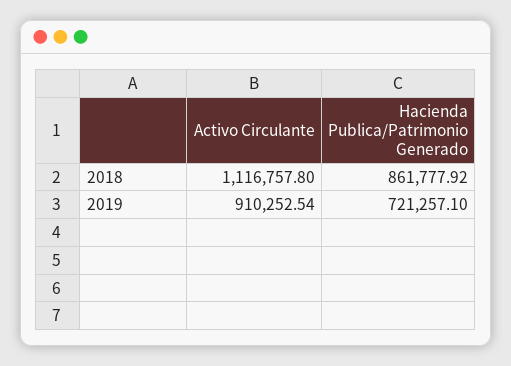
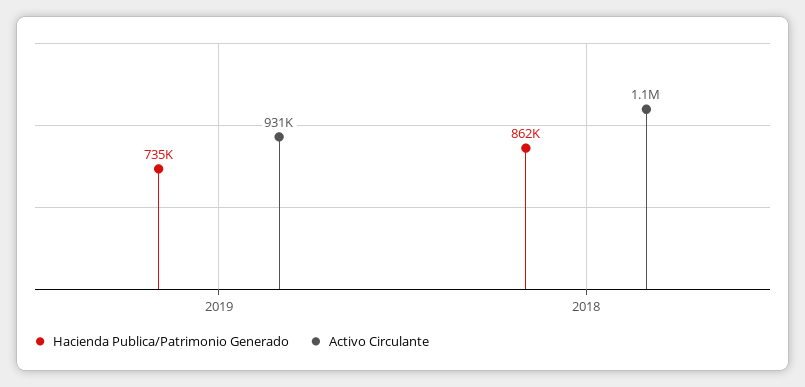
Activo Circulante, 2019: 910252.54 -> 931000
Hacienda Publica/Patrimonio Generado, 2019: 721257.1 -> 735000

